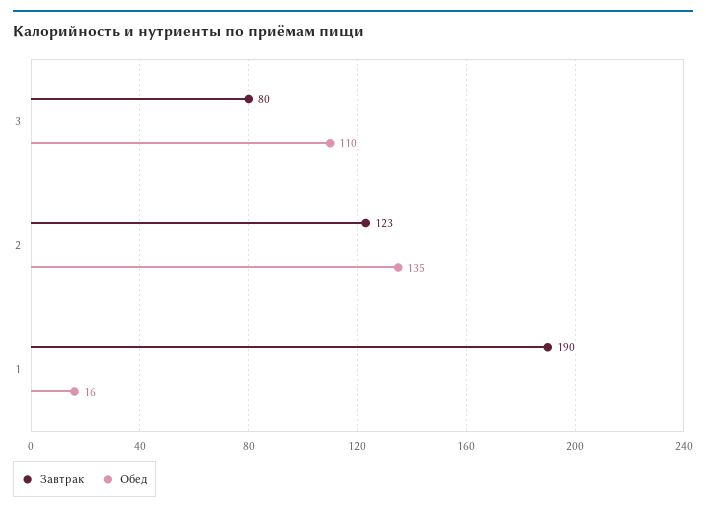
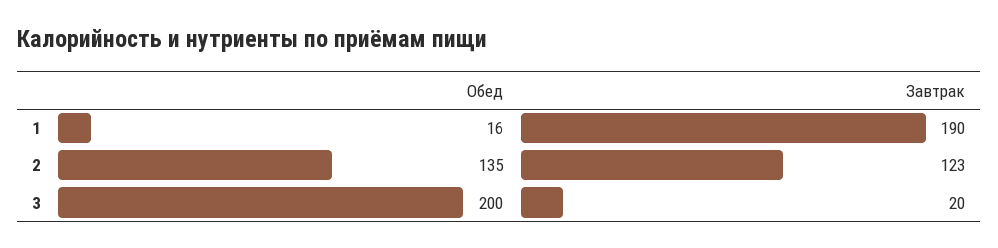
Завтрак, 3: 80 -> 20
Обед, 3: 110 -> 200

